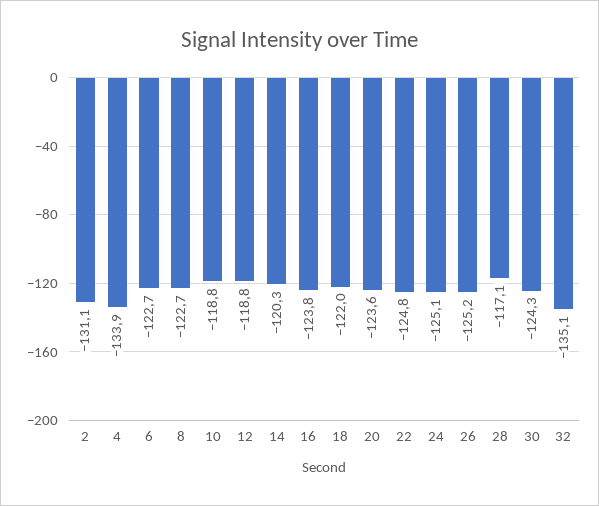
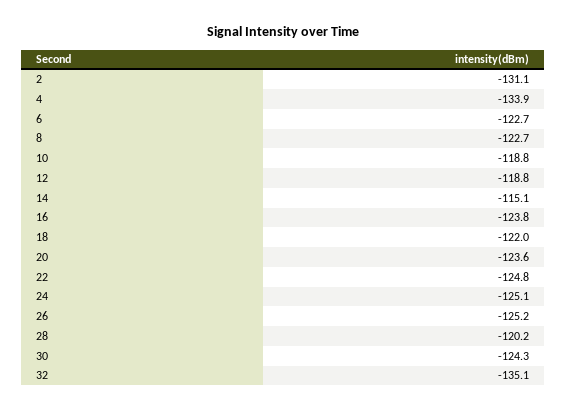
14: -120.3 -> -115.1
28: -117.1 -> -120.2

